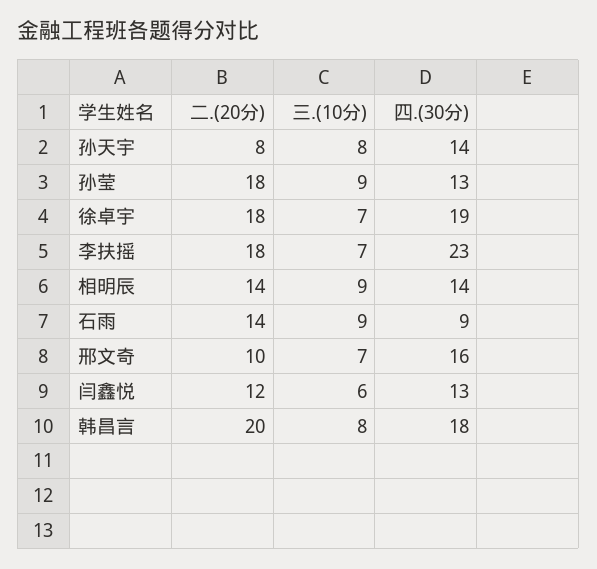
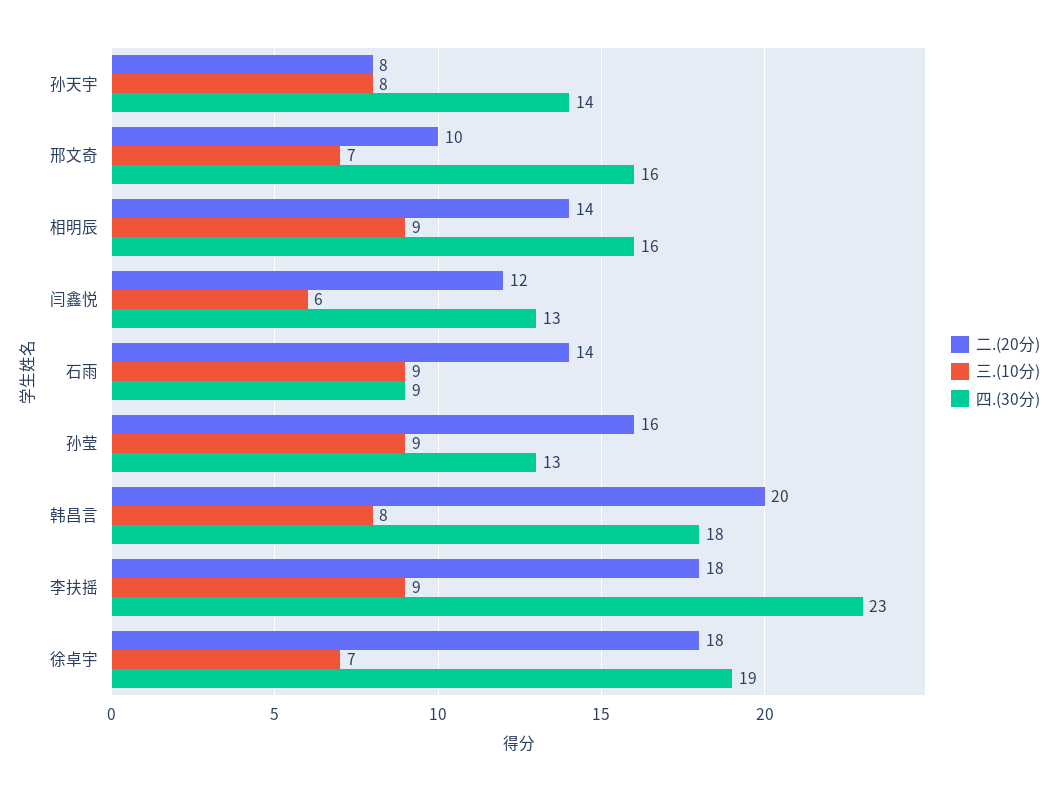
二.(20分), 孙莹: 18 -> 16
三.(10分), 李扶摇: 7 -> 9
四.(30分), 相明辰: 14 -> 16

